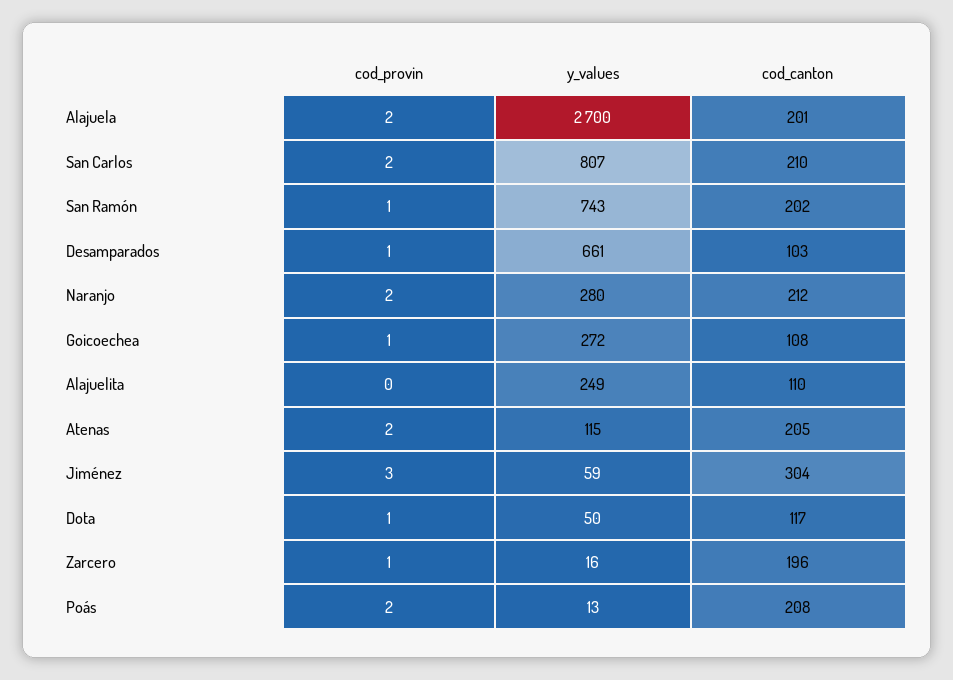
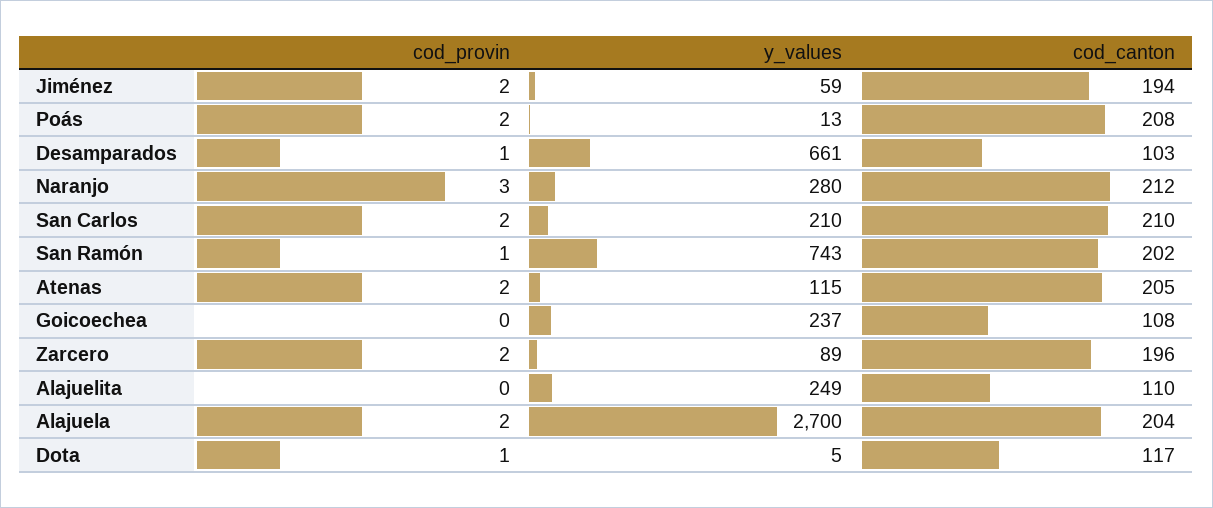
cod_canton, Alajuela: 201 -> 204
y_values, San Carlos: 807 -> 210
cod_provin, Naranjo: 2 -> 3
cod_provin, Goicoechea: 1 -> 0
y_values, Goicoechea: 272 -> 237
cod_provin, Jiménez: 3 -> 2
cod_canton, Jiménez: 304 -> 194
y_values, Dota: 50 -> 5
cod_provin, Zarcero: 1 -> 2
y_values, Zarcero: 16 -> 89

